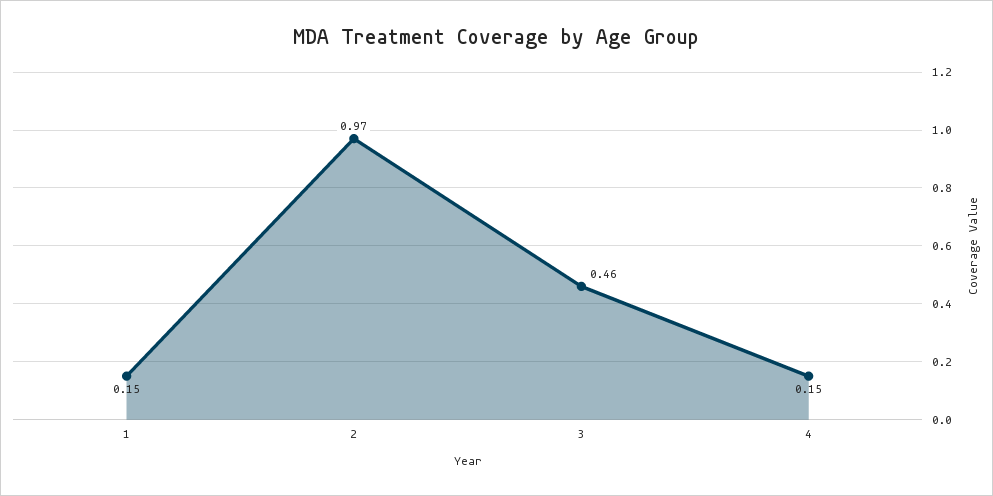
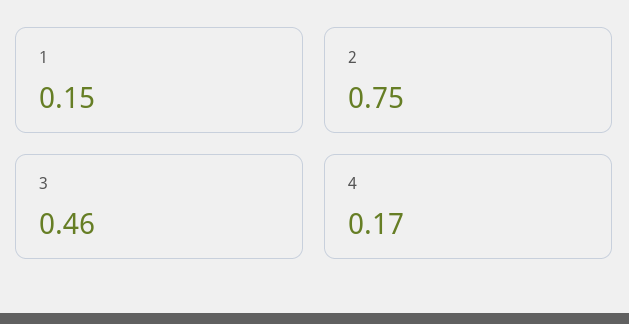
2: 0.97 -> 0.75
4: 0.15 -> 0.17

